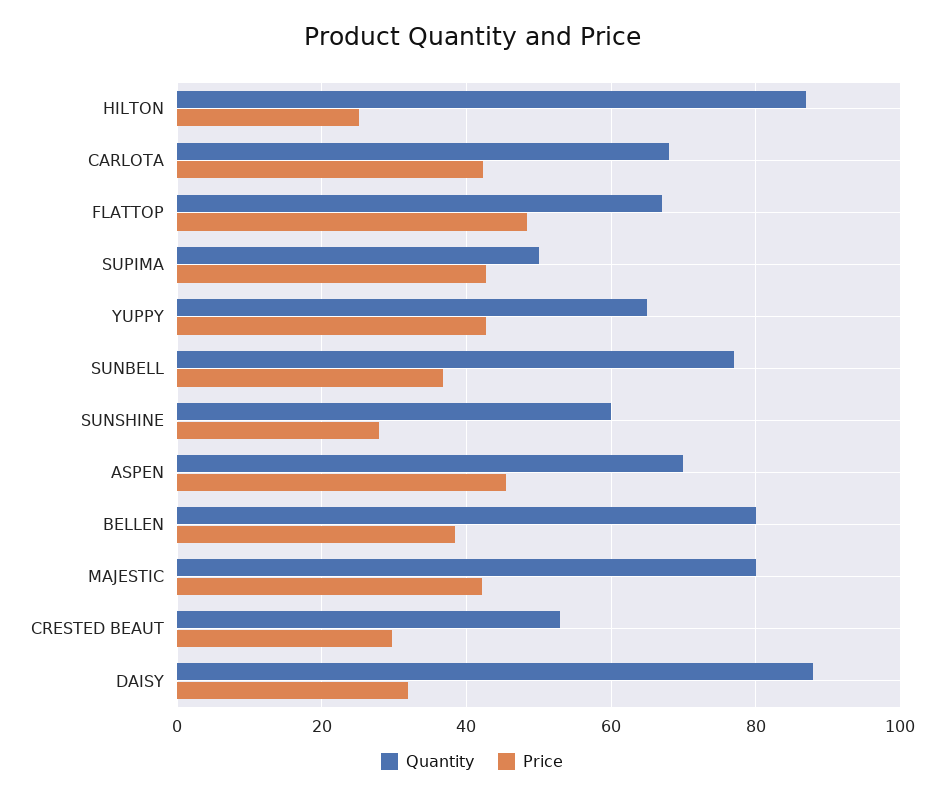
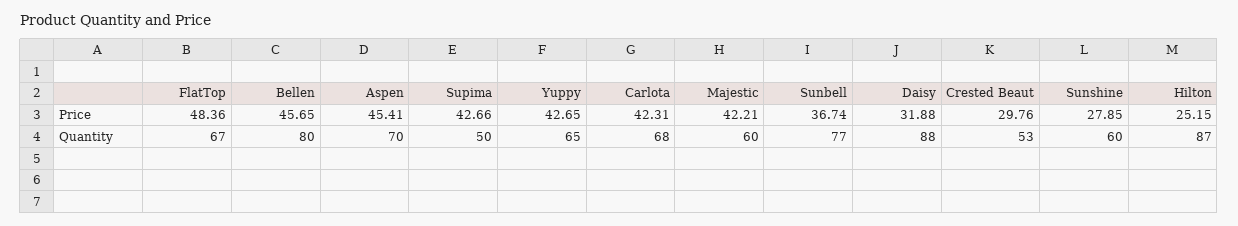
Price, BELLEN: 38 -> 45.65
Quantity, MAJESTIC: 80 -> 60

